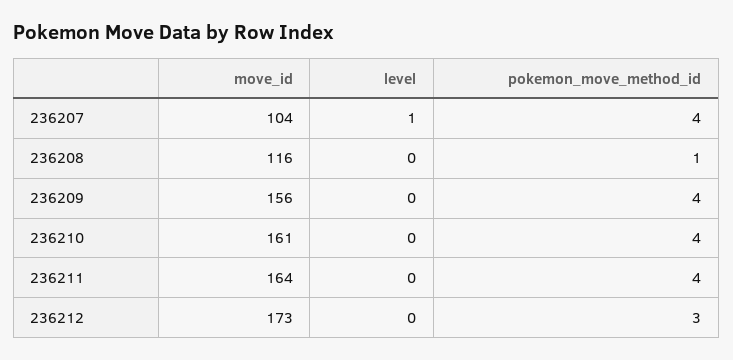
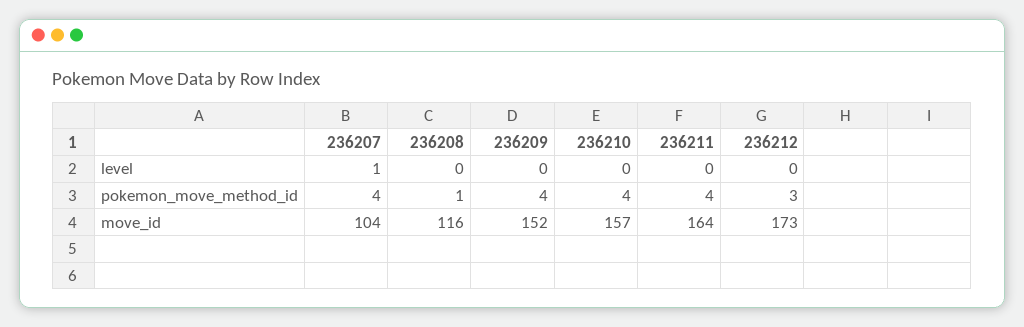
move_id, 236209: 156 -> 152
move_id, 236210: 161 -> 157

